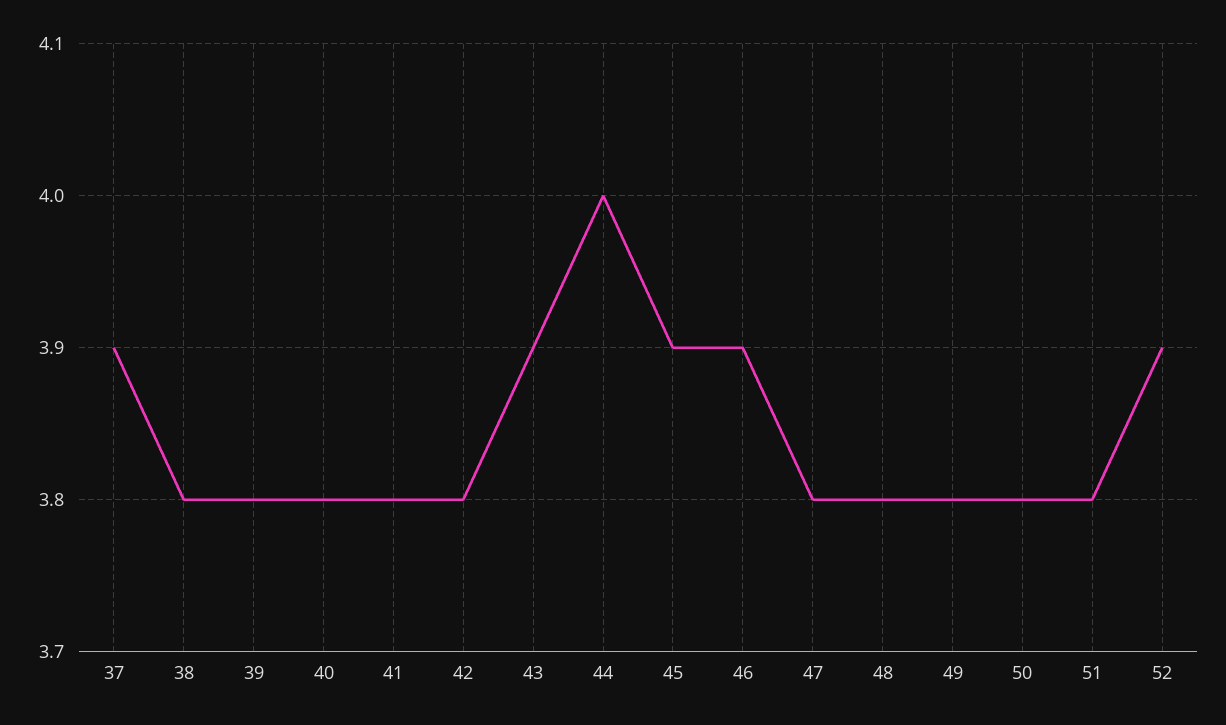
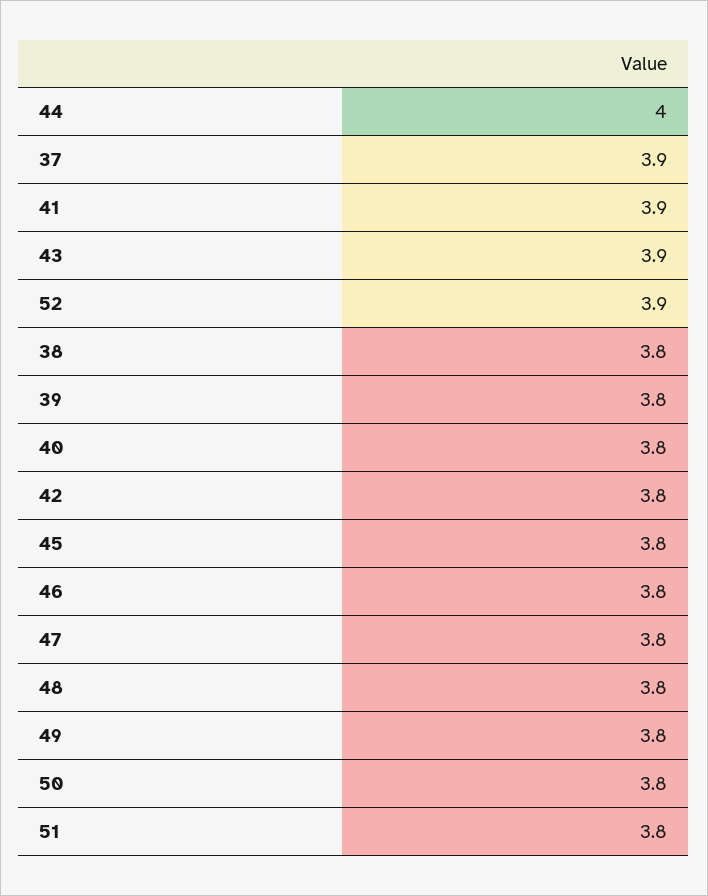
41: 3.8 -> 3.9
45: 3.9 -> 3.8
46: 3.9 -> 3.8

